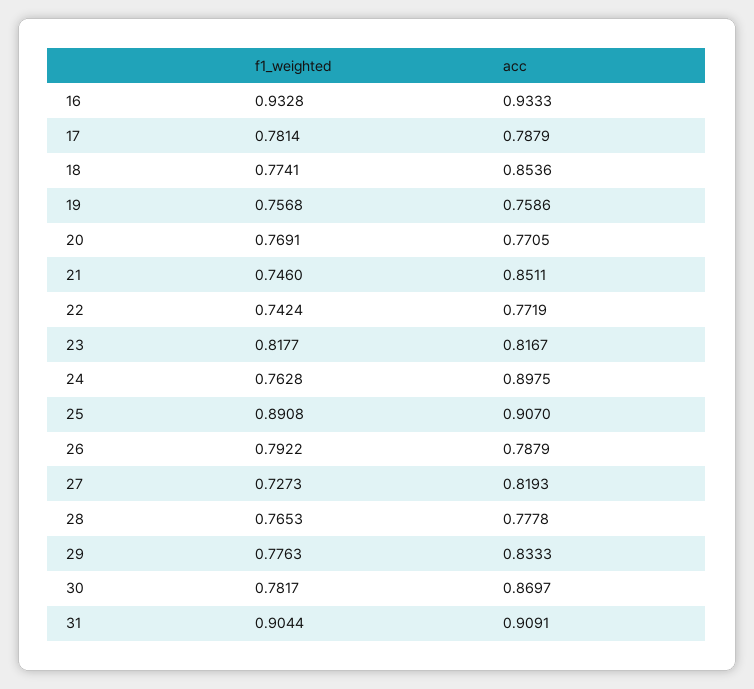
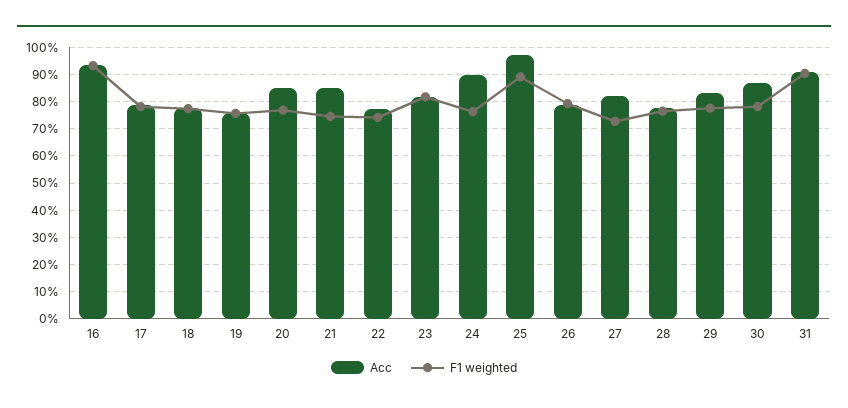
acc, 18: 0.8536 -> 0.775
acc, 20: 0.7705 -> 0.85
acc, 25: 0.907 -> 0.975

